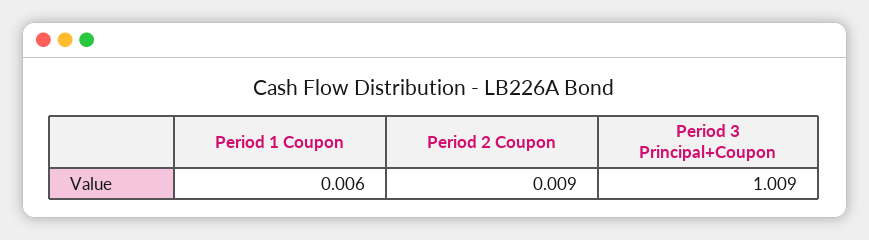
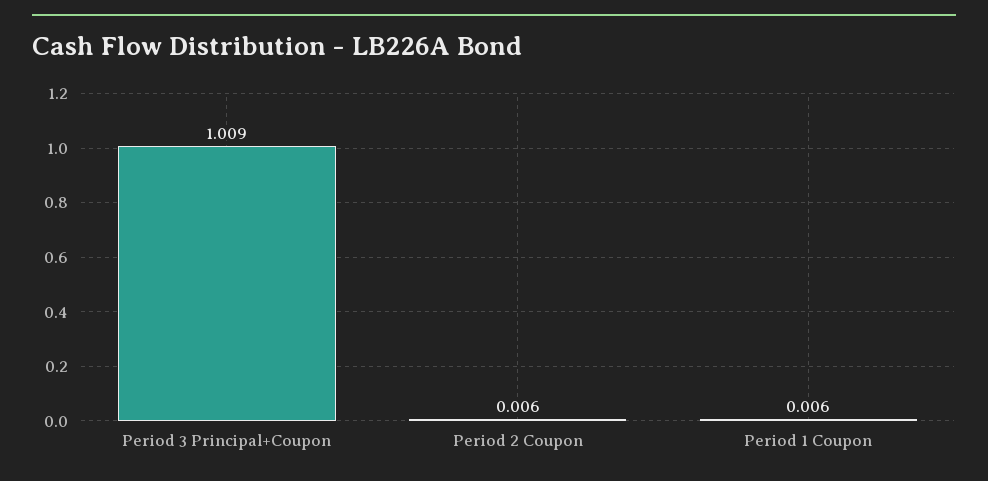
Period 2 Coupon: 0.009 -> 0.006

